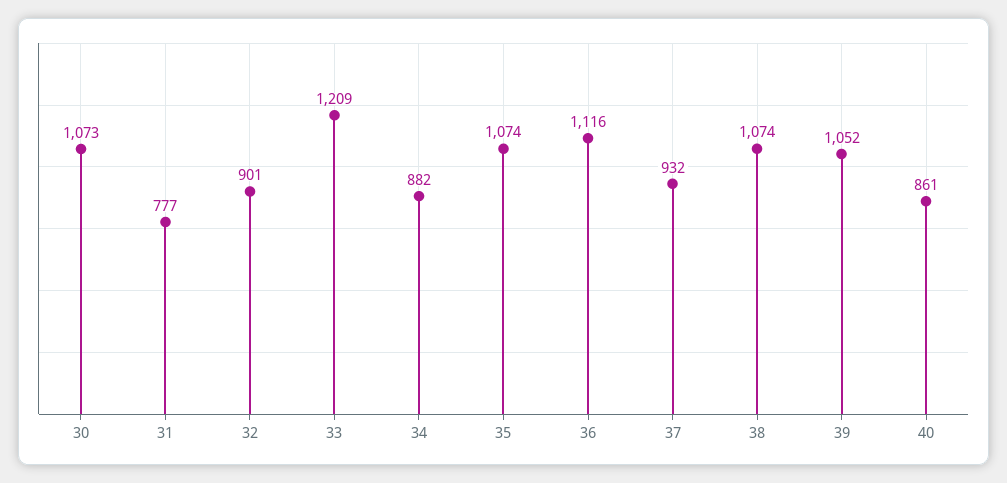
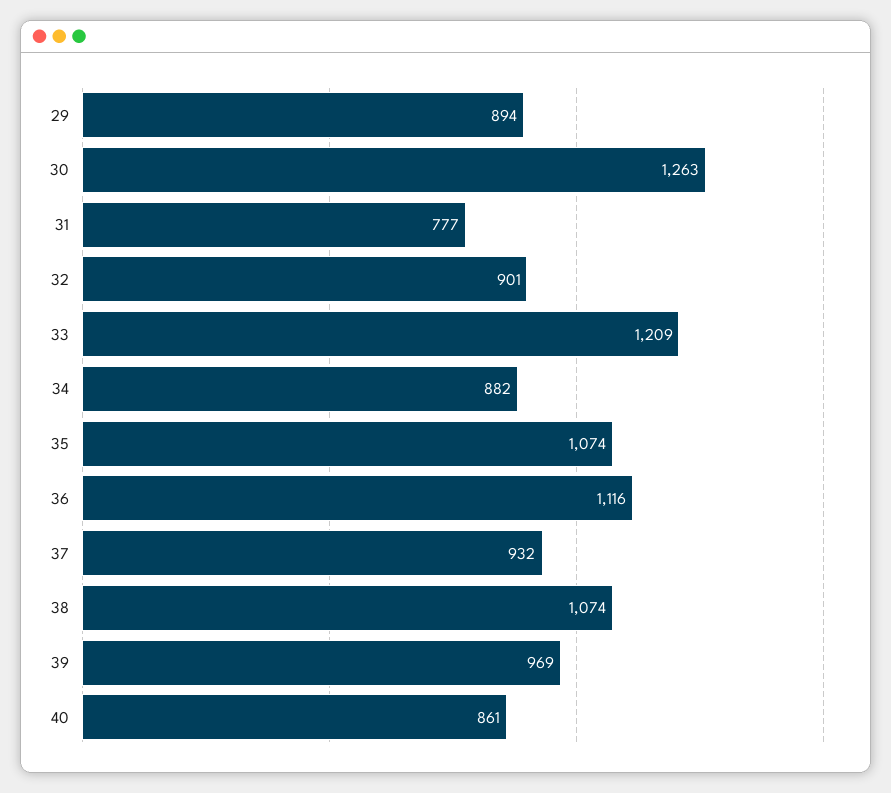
30: 1073 -> 1263
39: 1052 -> 969
29: none -> 894

